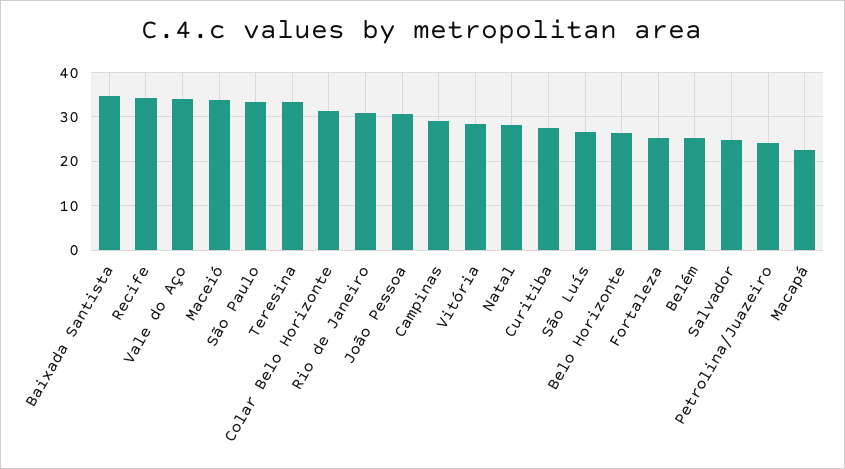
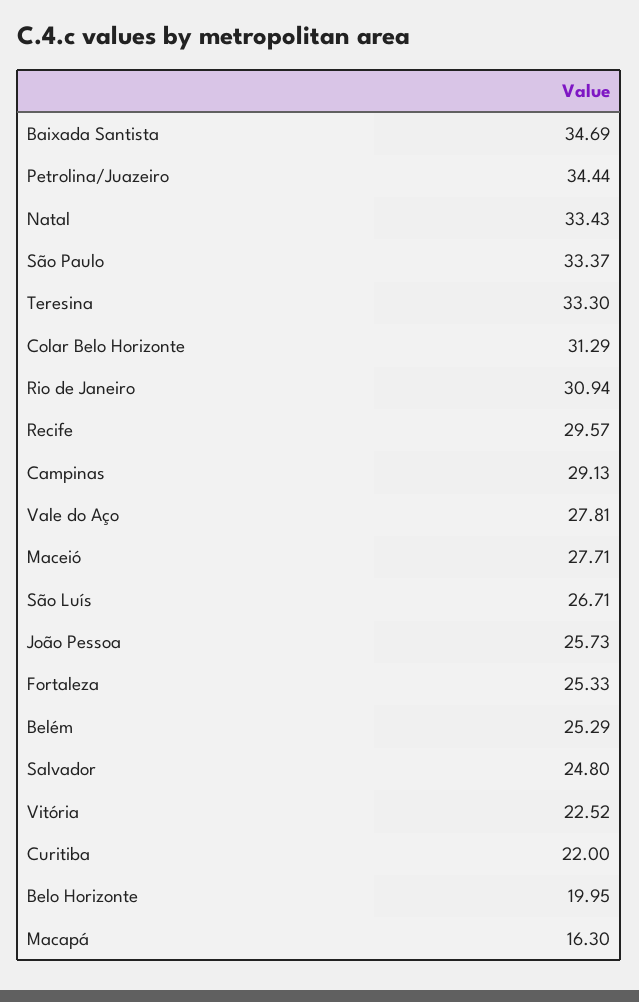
Recife: 34 -> 29.57
Vale do Aço: 34 -> 27.81
Maceió: 34 -> 27.71
João Pessoa: 30 -> 25.73
Vitória: 28 -> 22.52
Natal: 28 -> 33.43
Curitiba: 28 -> 22
Belo Horizonte: 26 -> 19.95
Petrolina/Juazeiro: 24 -> 34.44
Macapá: 22 -> 16.3

